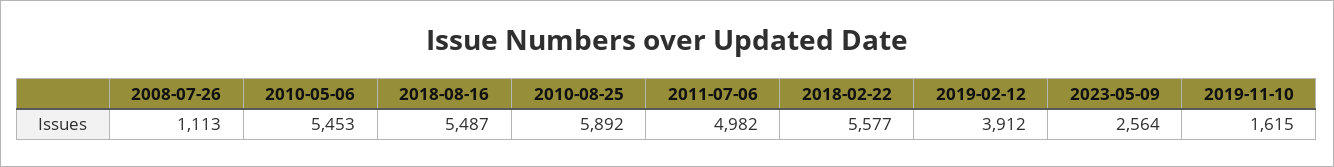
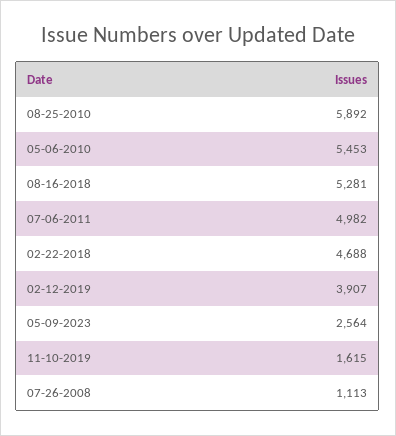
2018-08-16: 5487 -> 5281
2018-02-22: 5577 -> 4688
2019-02-12: 3912 -> 3907

